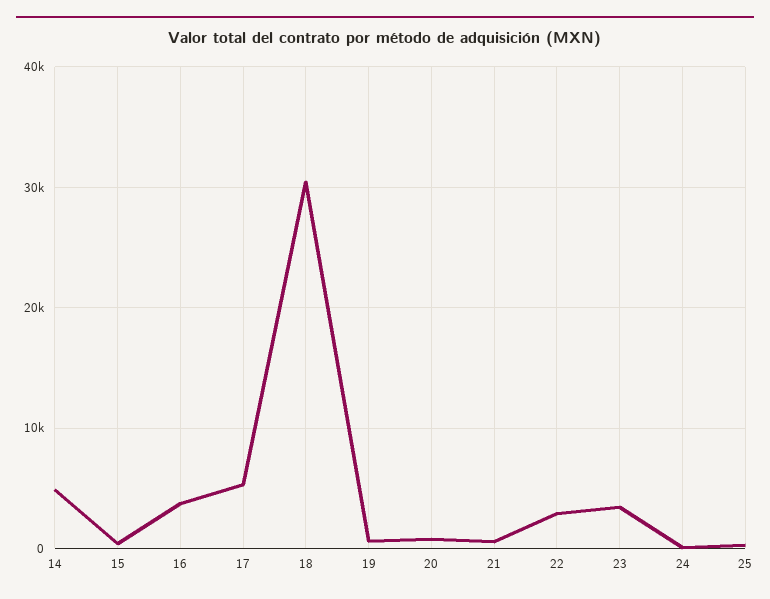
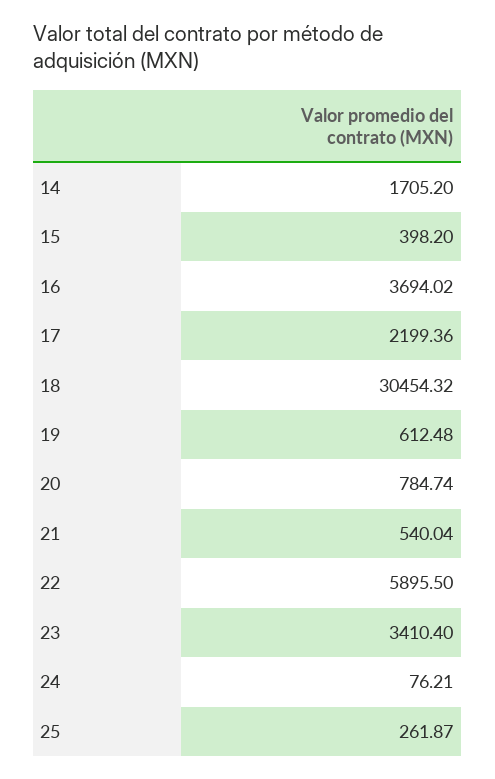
14: 5000 -> 1705.2
17: 5000 -> 2199.36
22: 3000 -> 5895.5

